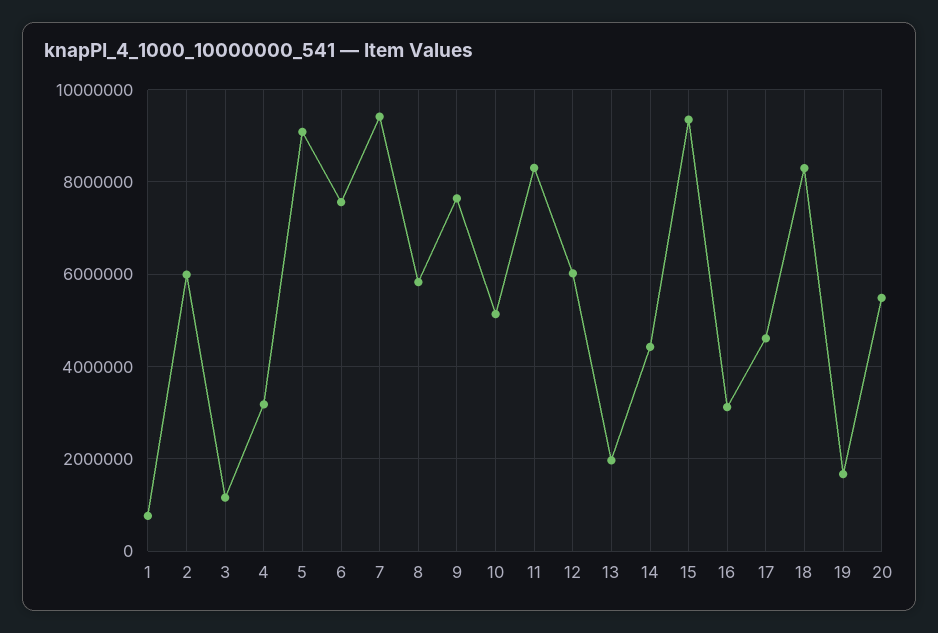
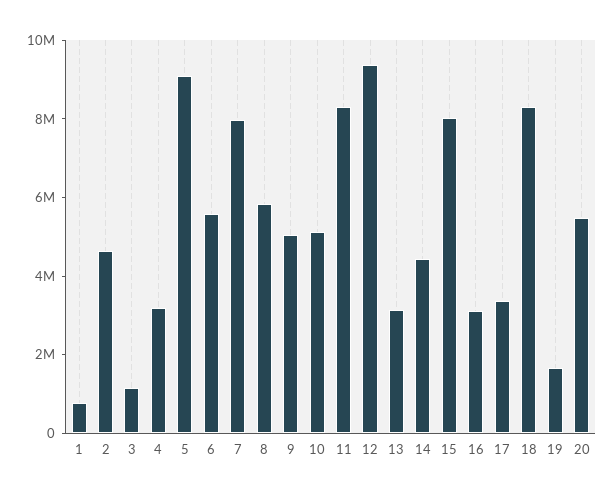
2: 6000000 -> 4500000
6: 7600000 -> 5500000
7: 9400000 -> 8000000
9: 7600000 -> 5000000
12: 6000000 -> 9500000
13: 2000000 -> 3000000
15: 9400000 -> 8000000
17: 4600000 -> 3500000

